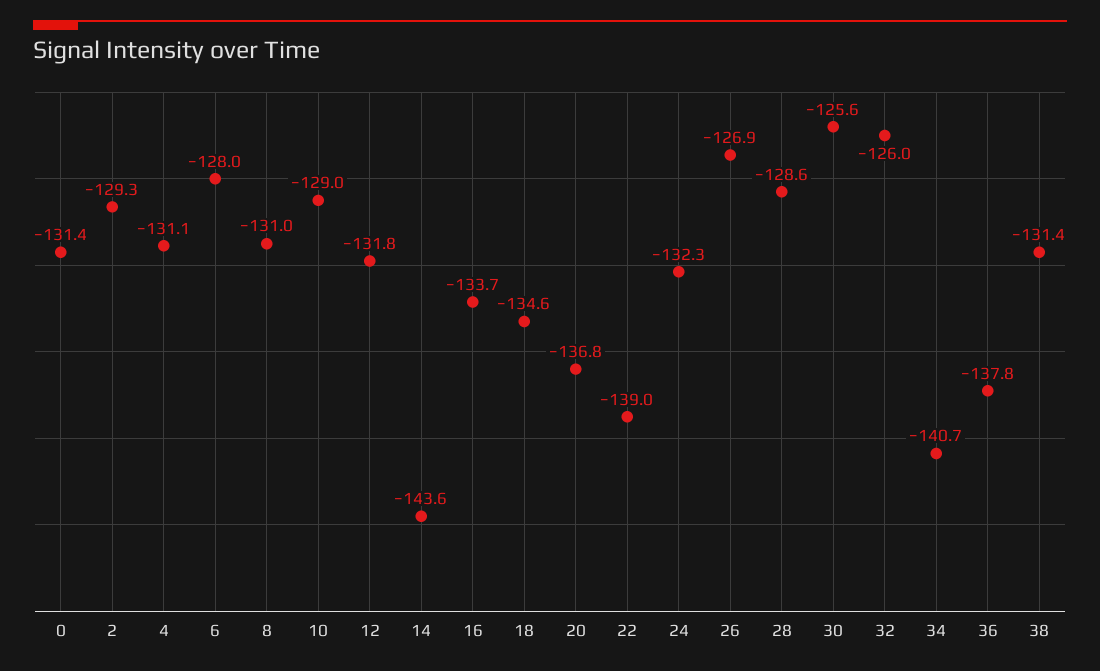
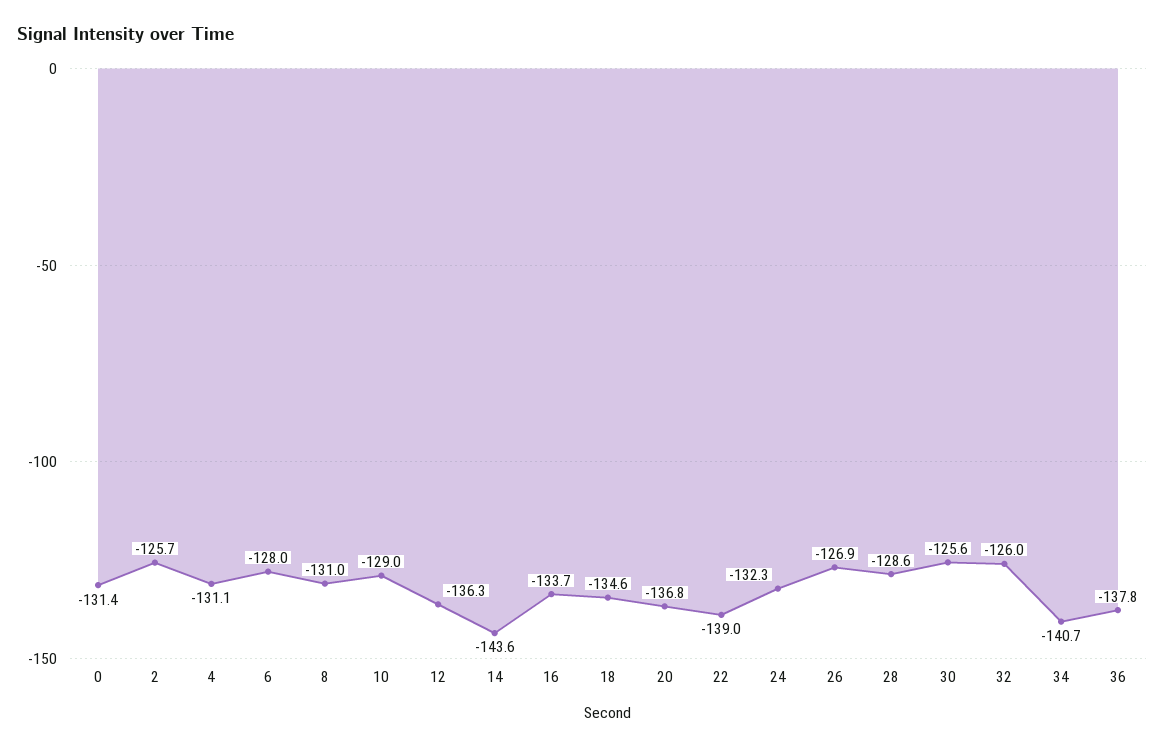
2: -129.3 -> -125.7
12: -131.8 -> -136.3
38: -131.4 -> none

